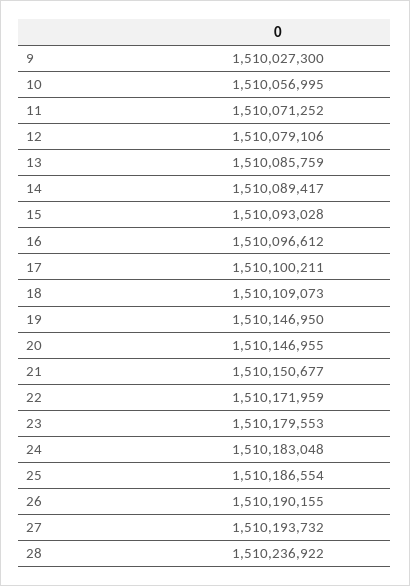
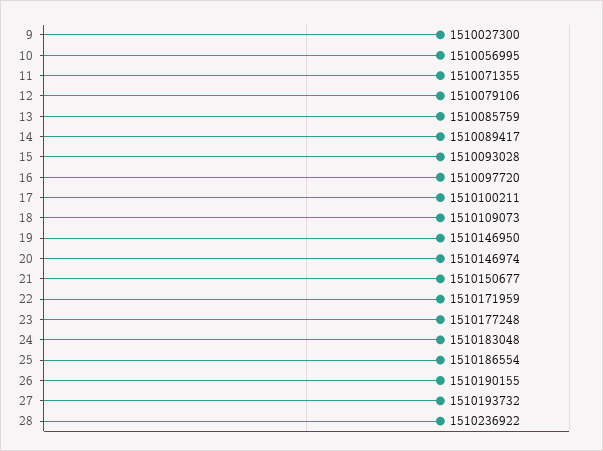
11: 1510071252 -> 1510071355
16: 1510096612 -> 1510097720
20: 1510146955 -> 1510146974
23: 1510179553 -> 1510177248

